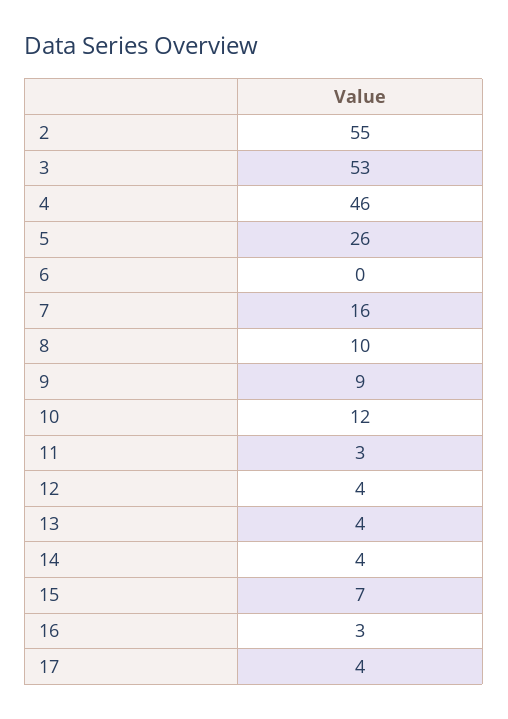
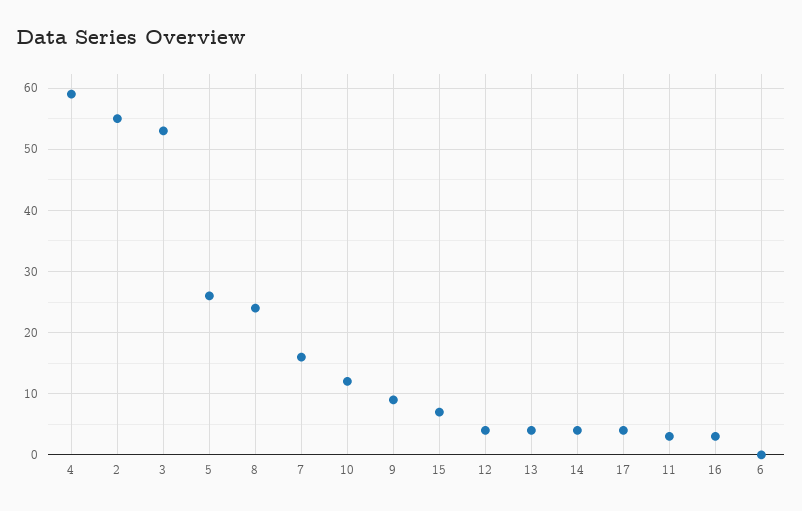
4: 46 -> 59
8: 10 -> 24

